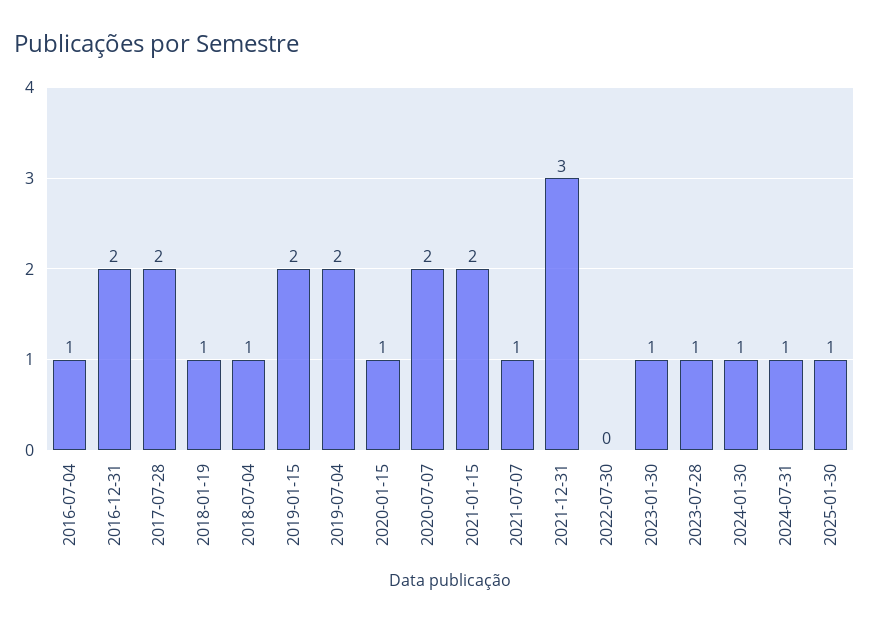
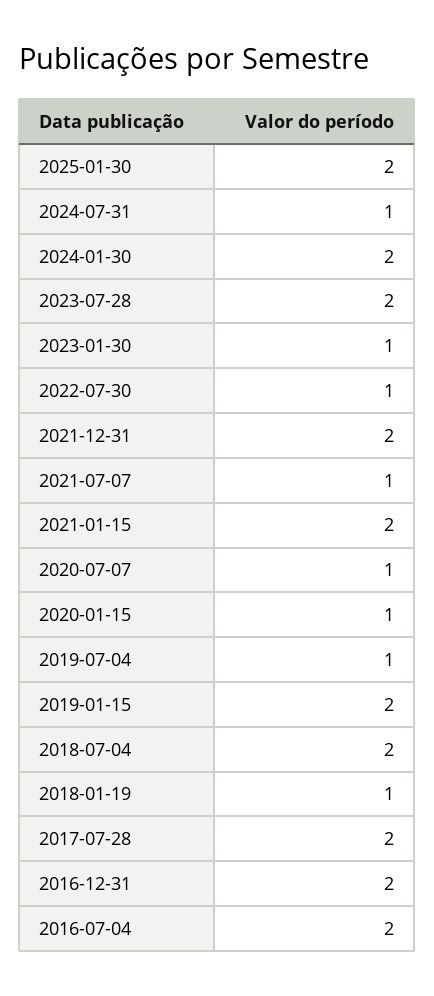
2016-07-04: 1 -> 2
2018-07-04: 1 -> 2
2019-07-04: 2 -> 1
2020-07-07: 2 -> 1
2021-12-31: 3 -> 2
2022-07-30: 0 -> 1
2023-07-28: 1 -> 2
2024-01-30: 1 -> 2
2025-01-30: 1 -> 2

